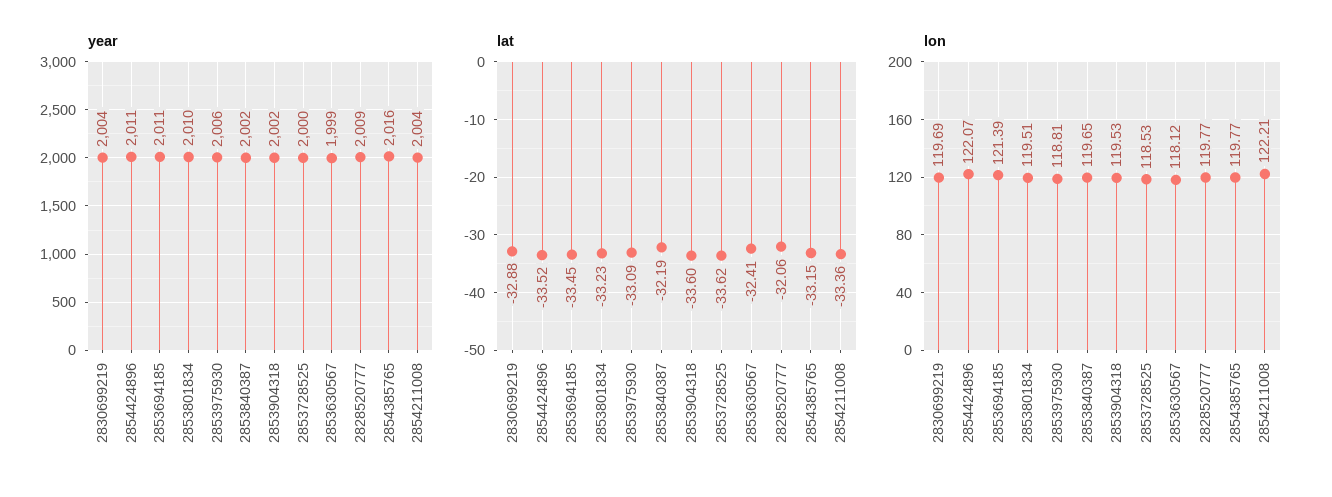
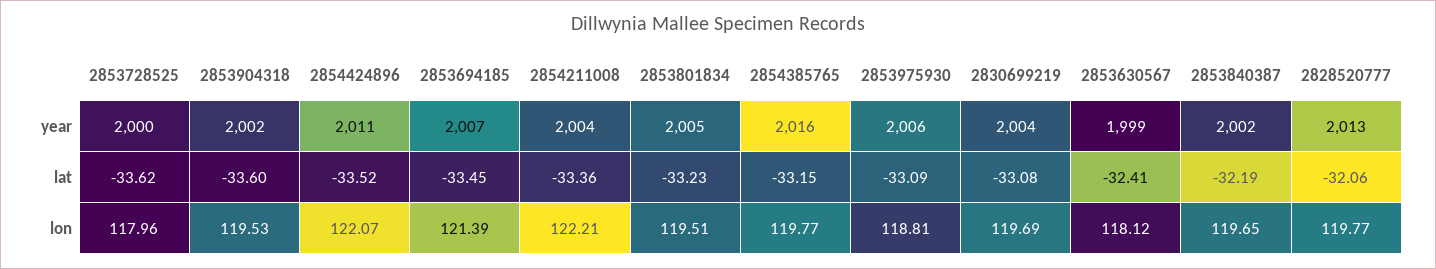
year, 2853694185: 2011 -> 2007
year, 2853801834: 2010 -> 2005
year, 2828520777: 2009 -> 2013
lat, 2830699219: -32.88 -> -33.08
lon, 2853728525: 118.53 -> 117.96

